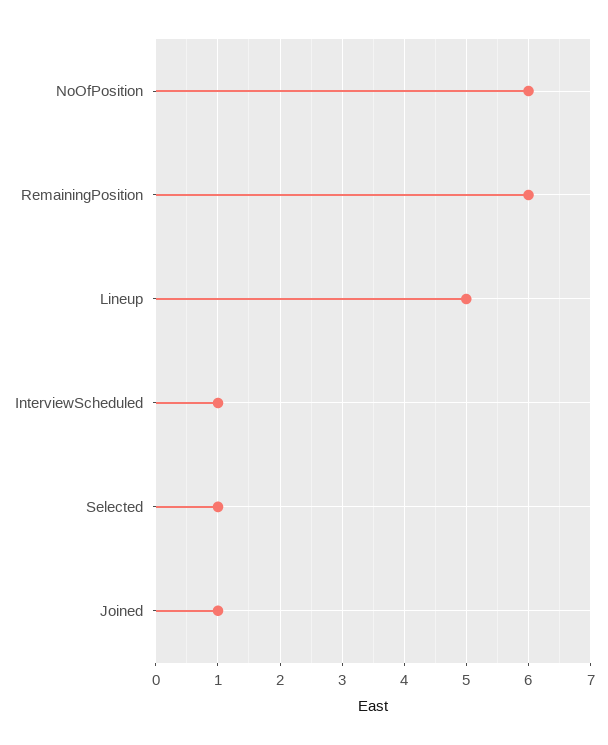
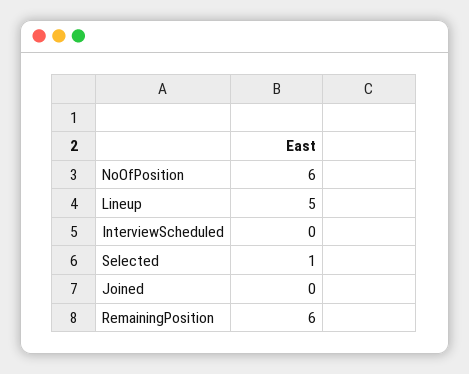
InterviewScheduled: 1 -> 0
Joined: 1 -> 0

